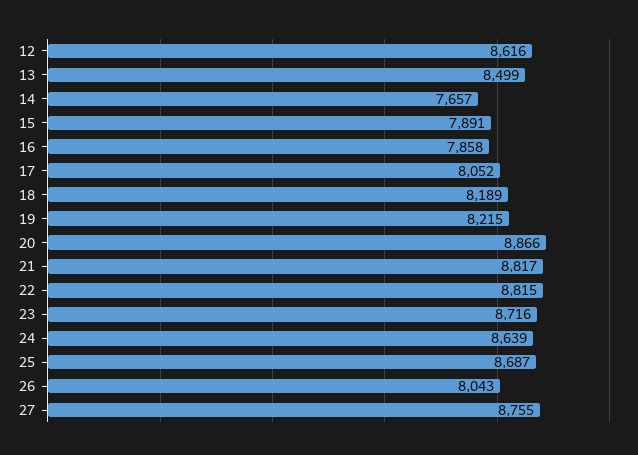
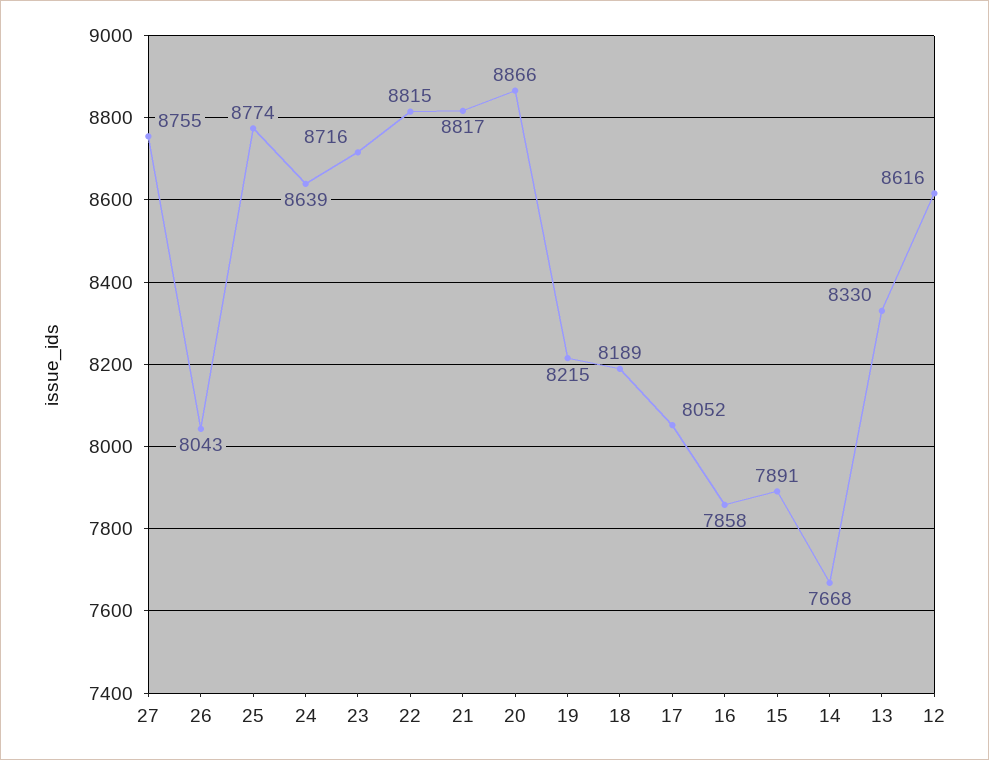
13: 8499 -> 8330
14: 7657 -> 7668
25: 8687 -> 8774

